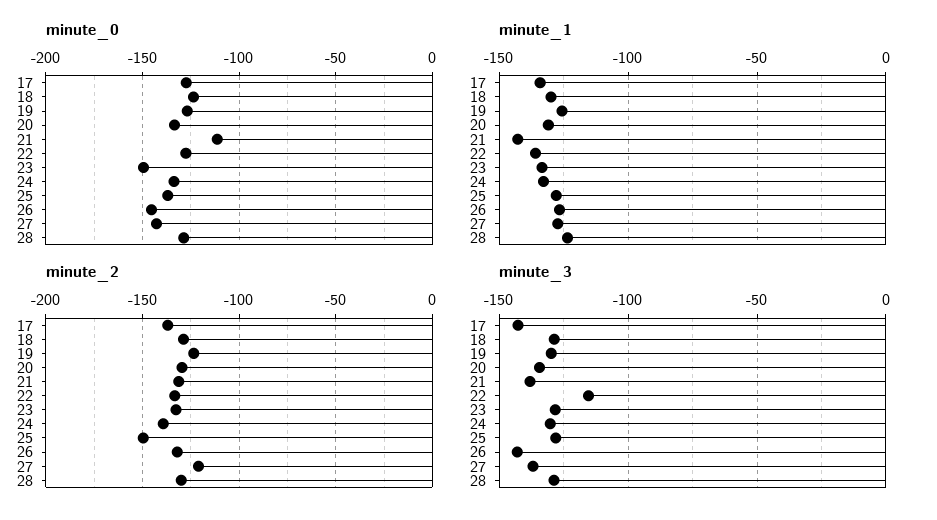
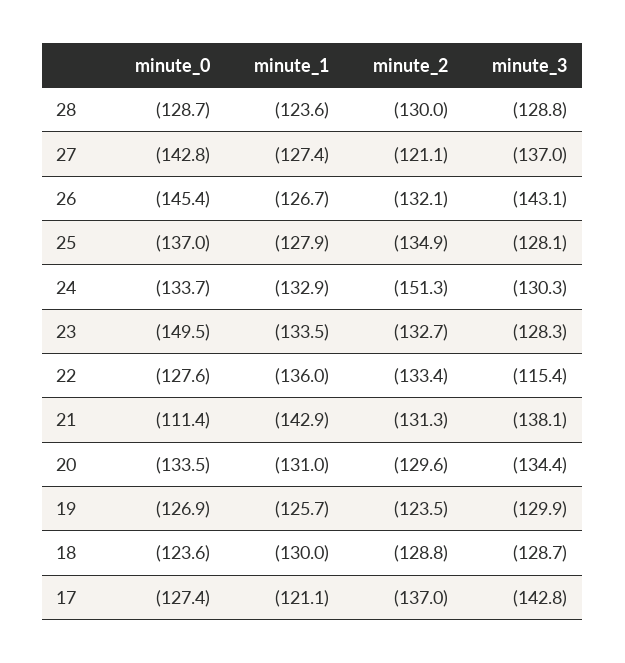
minute_1, 17: -135 -> -121.1
minute_2, 24: -140 -> -151.3
minute_2, 25: -150 -> -134.9

